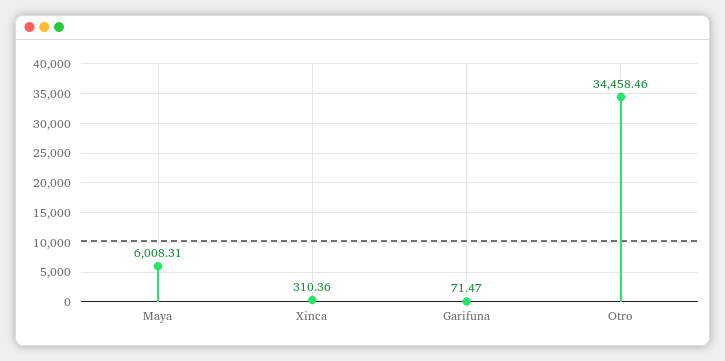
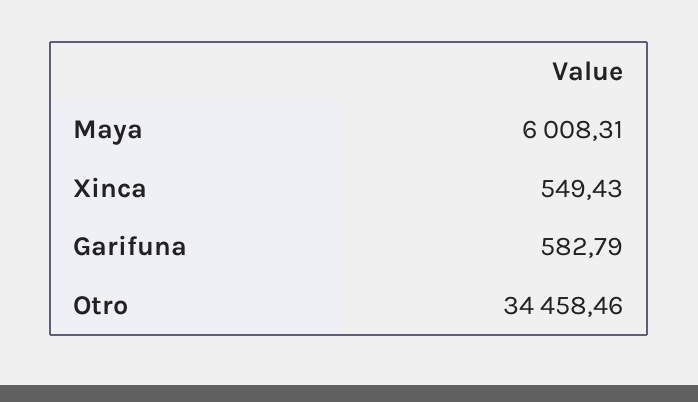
Xinca: 310.36 -> 549.43
Garifuna: 71.47 -> 582.79

